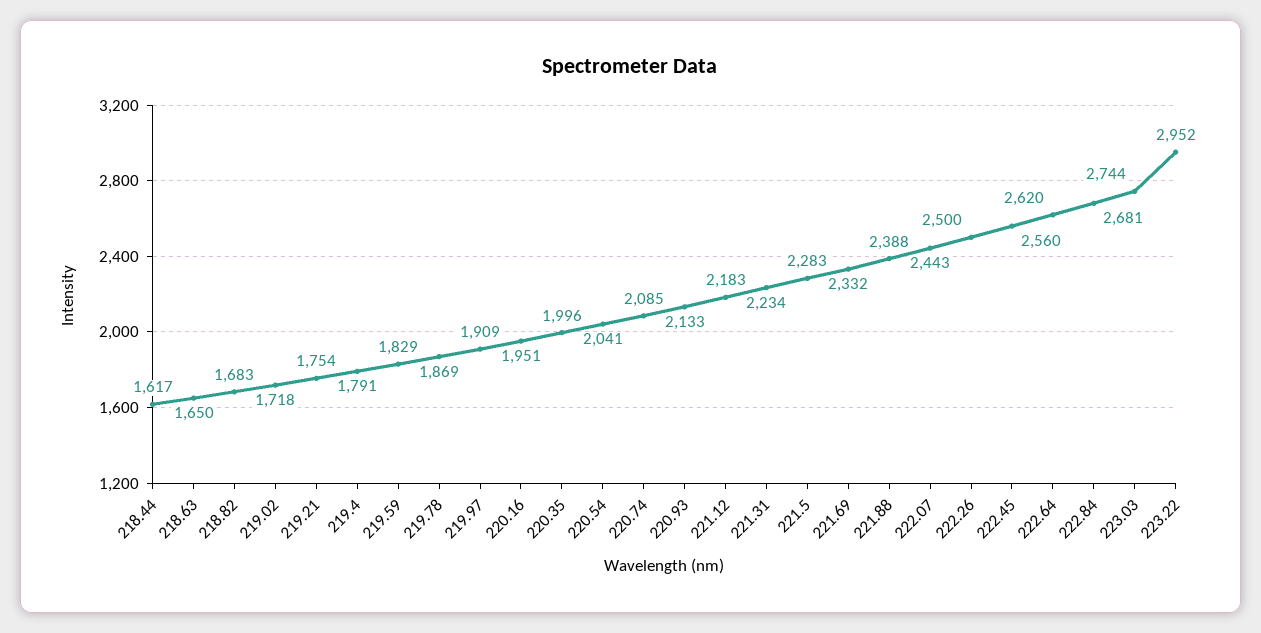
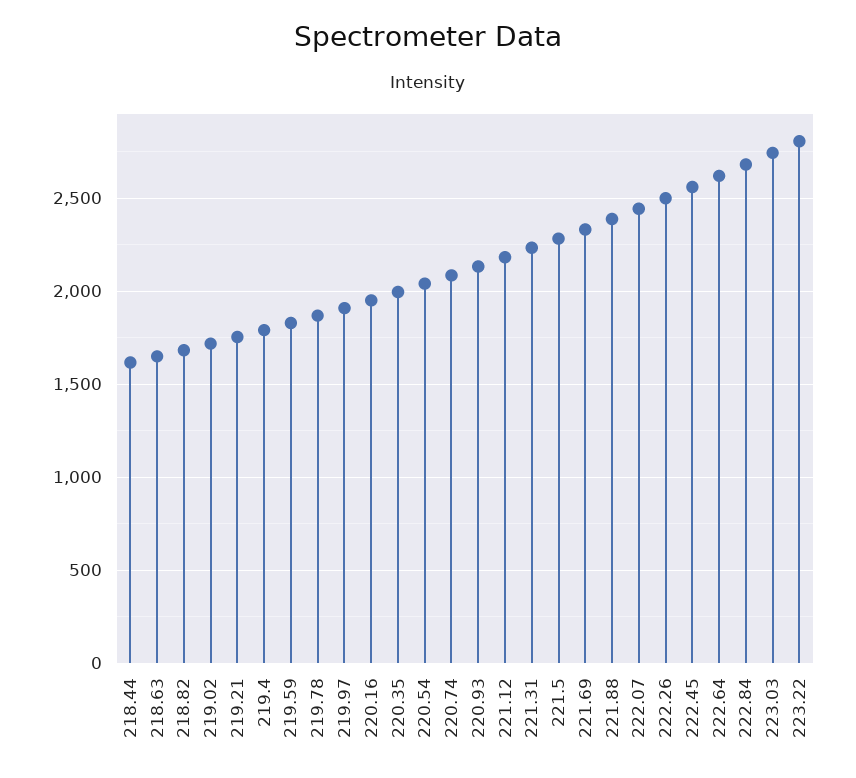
223.22: 2952 -> 2800

